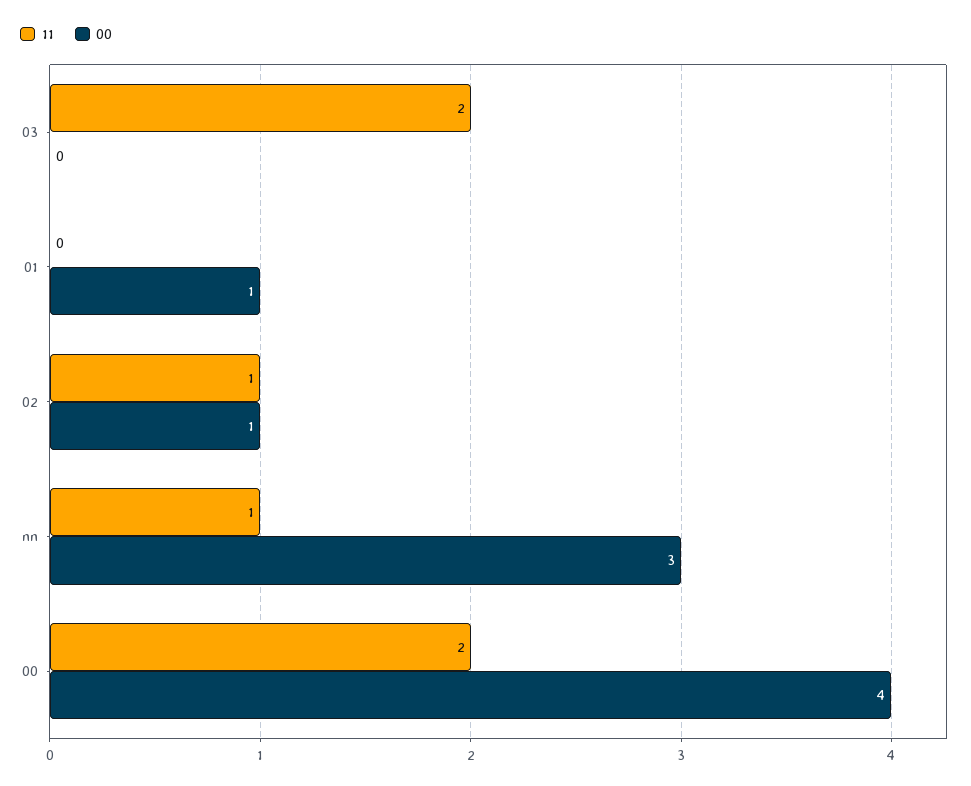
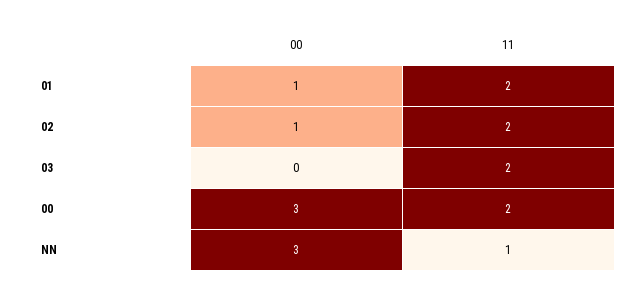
11, 01: 0 -> 2
11, 02: 1 -> 2
00, 00: 4 -> 3

